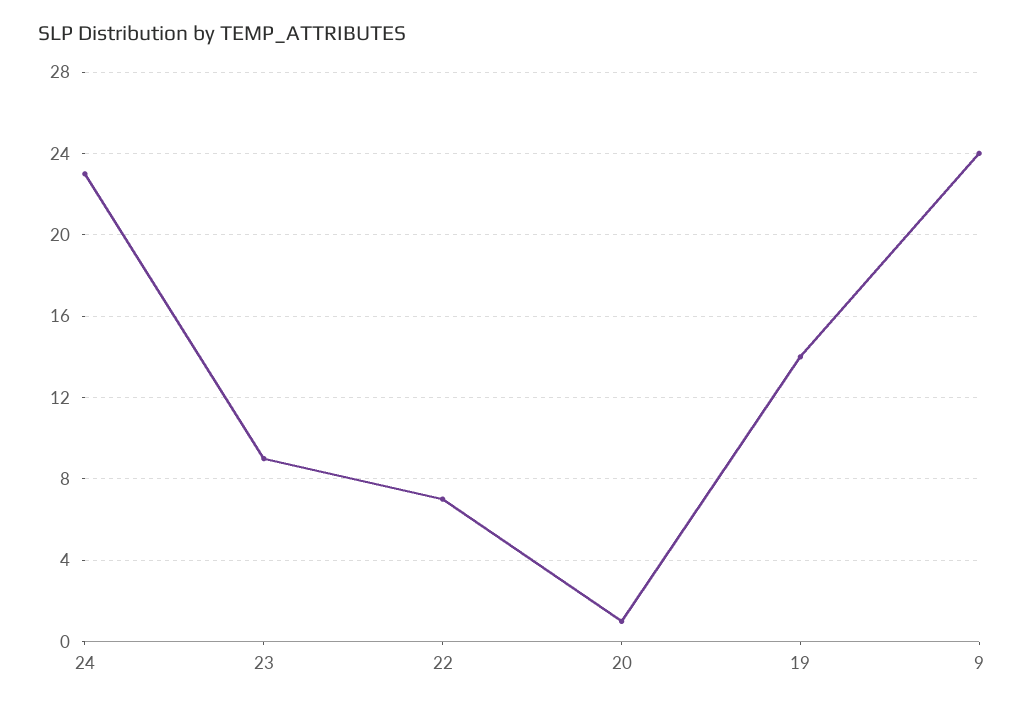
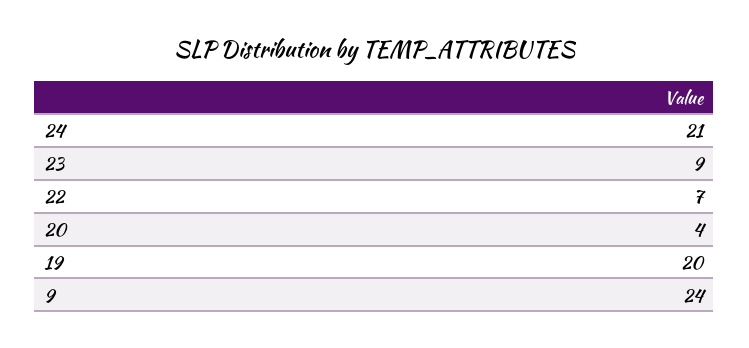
24: 23 -> 21
20: 1 -> 4
19: 14 -> 20

